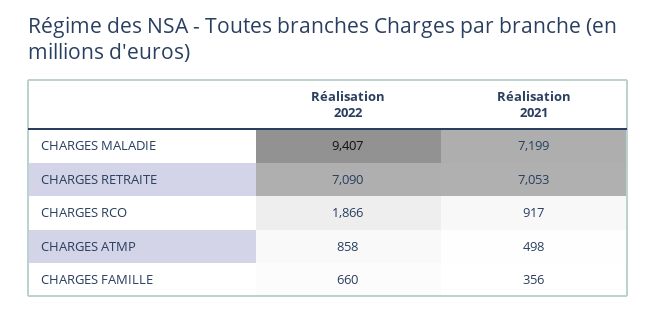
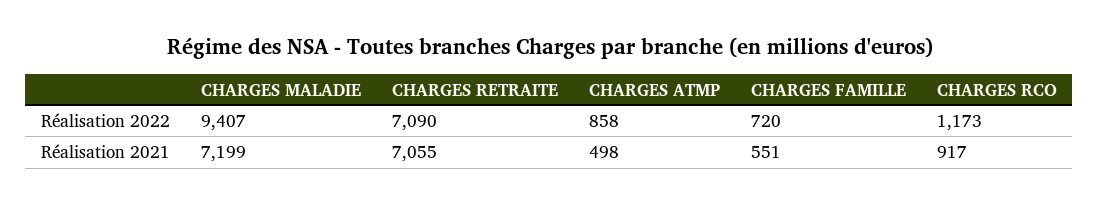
Réalisation 2021, CHARGES RETRAITE: 7053 -> 7055
Réalisation 2022, CHARGES RCO: 1866 -> 1173
Réalisation 2022, CHARGES FAMILLE: 660 -> 720
Réalisation 2021, CHARGES FAMILLE: 356 -> 551

